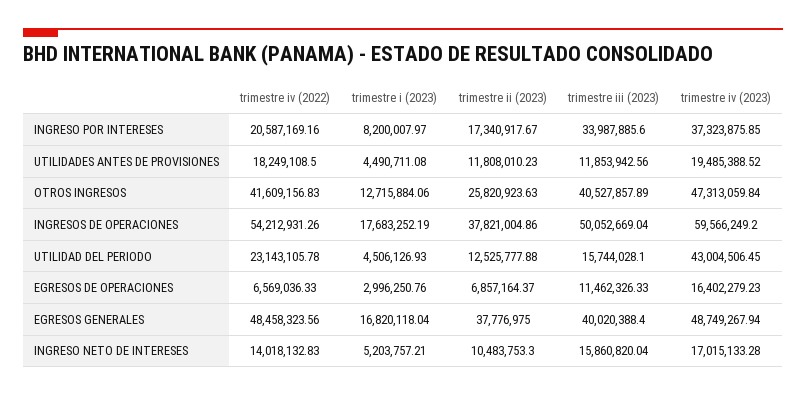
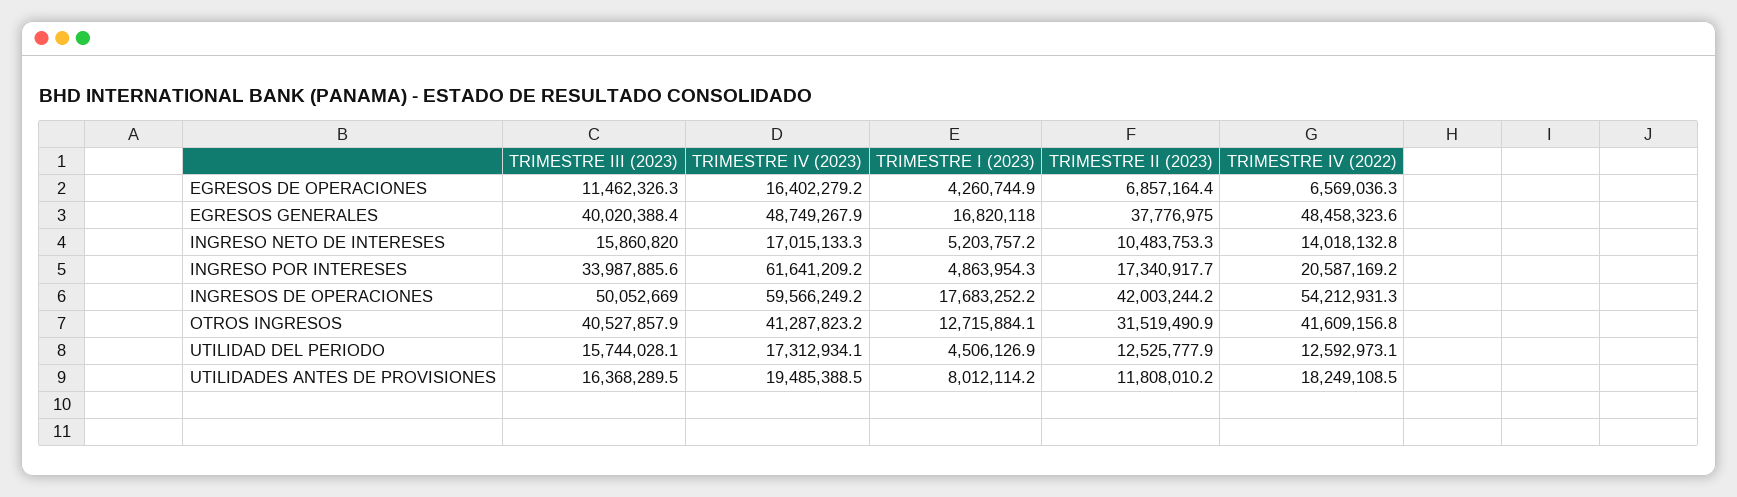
trimestre i (2023), INGRESO POR INTERESES: 8200007.97 -> 4863954.3
trimestre iv (2023), INGRESO POR INTERESES: 37323875.85 -> 61641209.2
trimestre i (2023), UTILIDADES ANTES DE PROVISIONES: 4490711.08 -> 8012114.2
trimestre iii (2023), UTILIDADES ANTES DE PROVISIONES: 11853942.56 -> 16368289.5
trimestre ii (2023), OTROS INGRESOS: 25820923.63 -> 31519490.9
trimestre iv (2023), OTROS INGRESOS: 47313059.84 -> 41287823.2
trimestre ii (2023), INGRESOS DE OPERACIONES: 37821004.86 -> 42003244.2
trimestre iv (2022), UTILIDAD DEL PERIODO: 23143105.78 -> 12592973.1
trimestre iv (2023), UTILIDAD DEL PERIODO: 43004506.45 -> 17312934.1
trimestre i (2023), EGRESOS DE OPERACIONES: 2996250.76 -> 4260744.9

